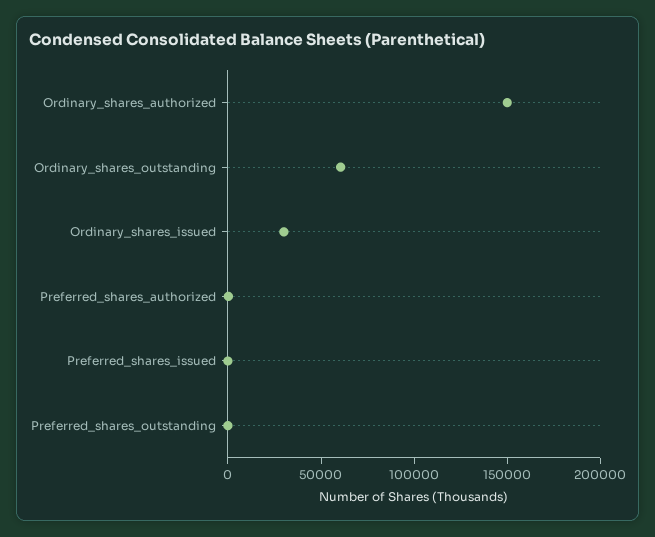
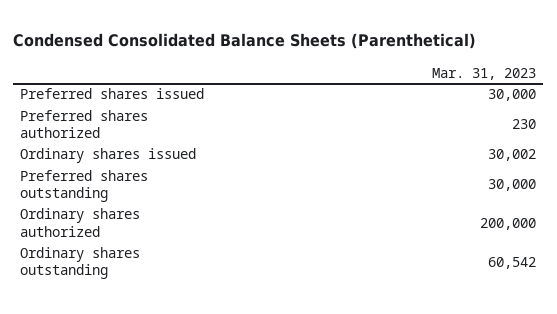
Ordinary_shares_authorized: 150000 -> 200000
Preferred_shares_issued: 0 -> 30000
Preferred_shares_outstanding: 0 -> 30000

